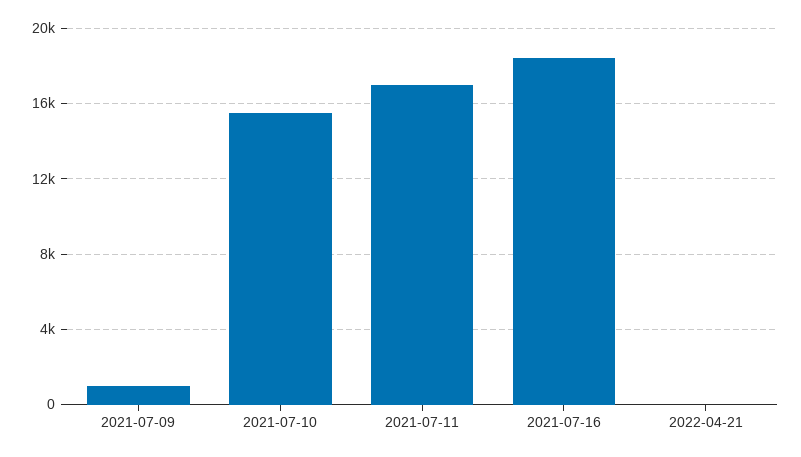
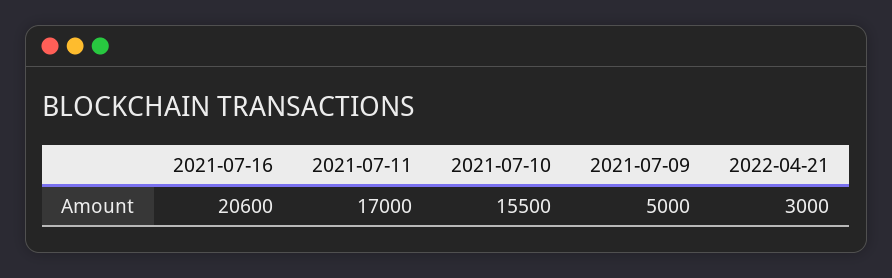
2021-07-09: 1000 -> 5000
2021-07-16: 18500 -> 20600
2022-04-21: 0 -> 3000

